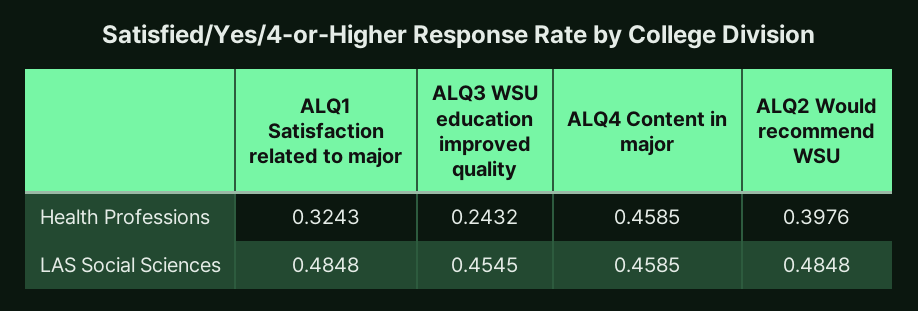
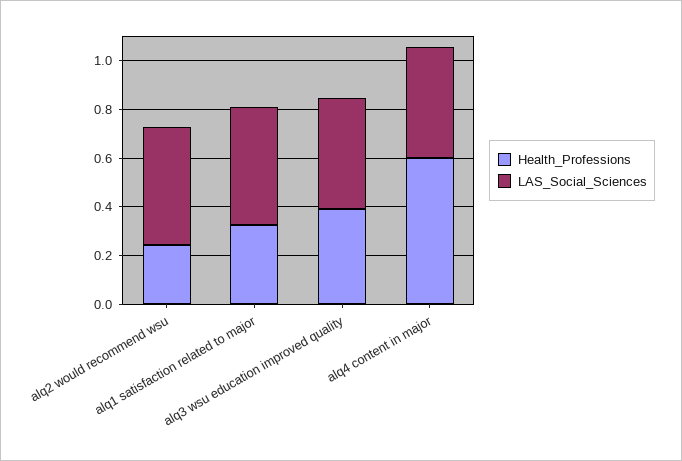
Health Professions, ALQ3 WSU education improved quality: 0.2432 -> 0.4
Health Professions, ALQ4 Content in major: 0.4585 -> 0.6
Health Professions, ALQ2 Would recommend WSU: 0.3976 -> 0.25

